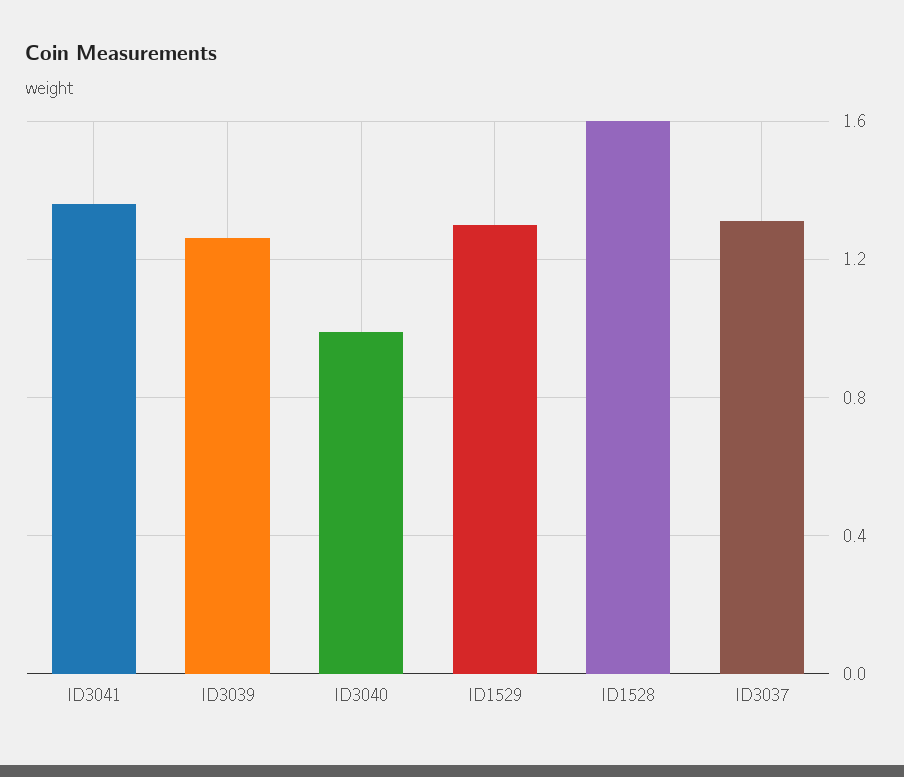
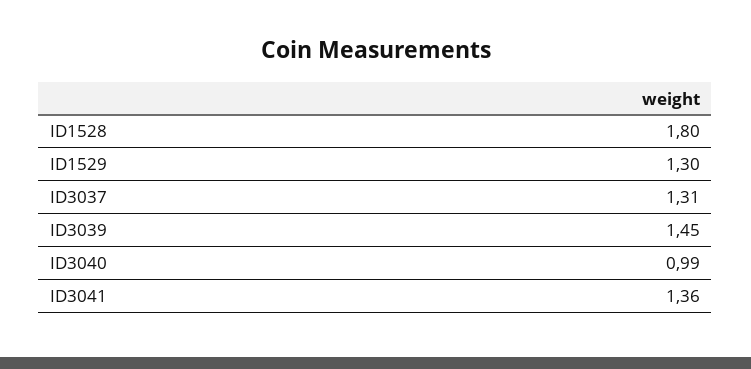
ID3039: 1.25 -> 1.45
ID1528: 1.6 -> 1.8

